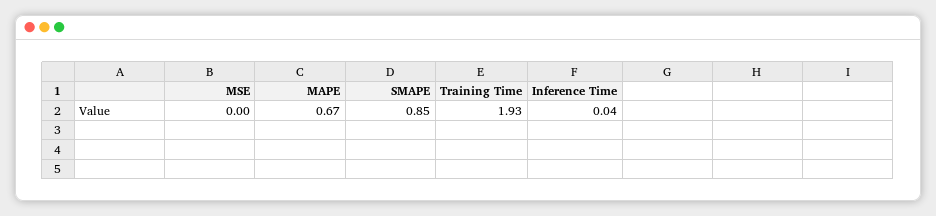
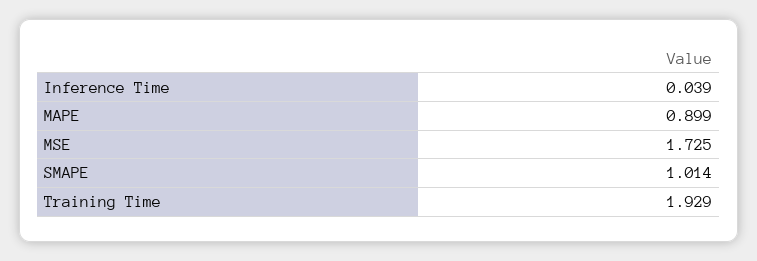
MSE: 0 -> 1.725
MAPE: 0.67 -> 0.899
SMAPE: 0.85 -> 1.014

